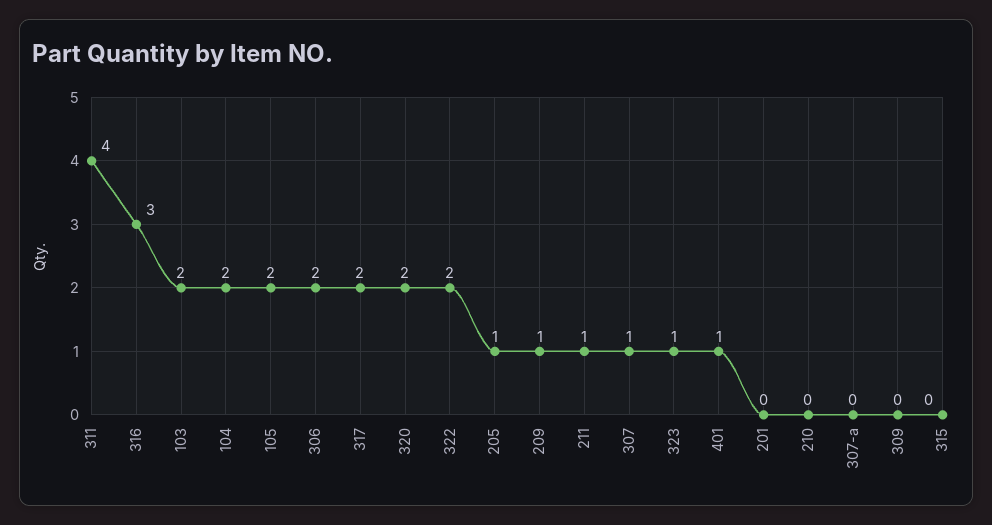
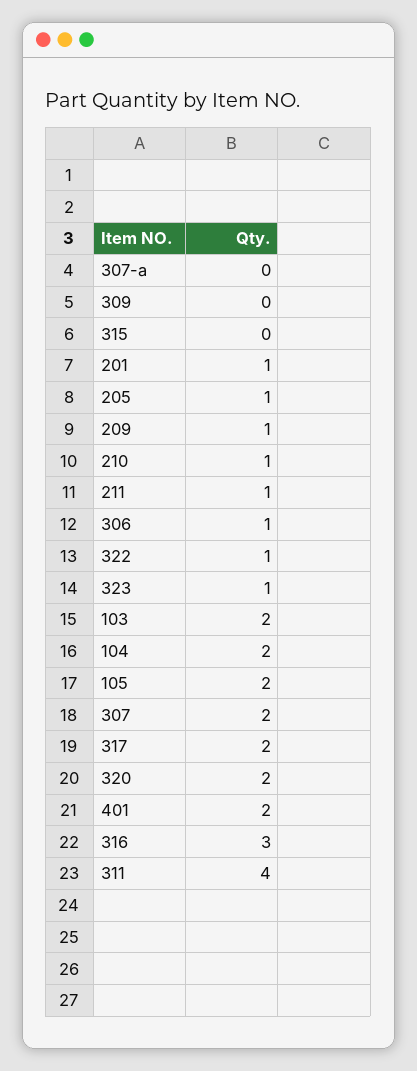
306: 2 -> 1
322: 2 -> 1
307: 1 -> 2
401: 1 -> 2
201: 0 -> 1
210: 0 -> 1

